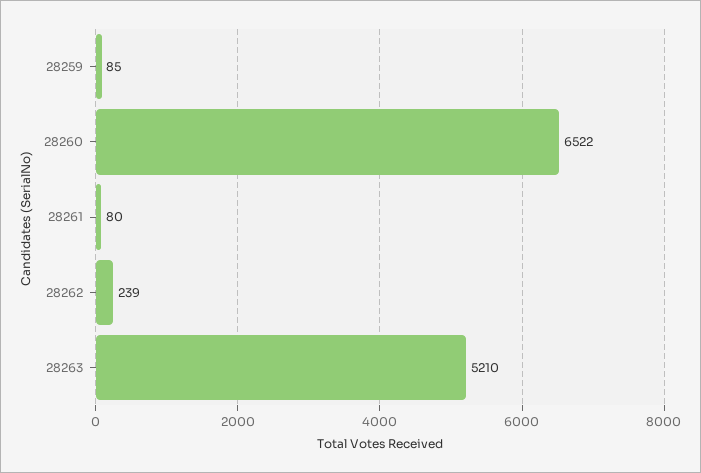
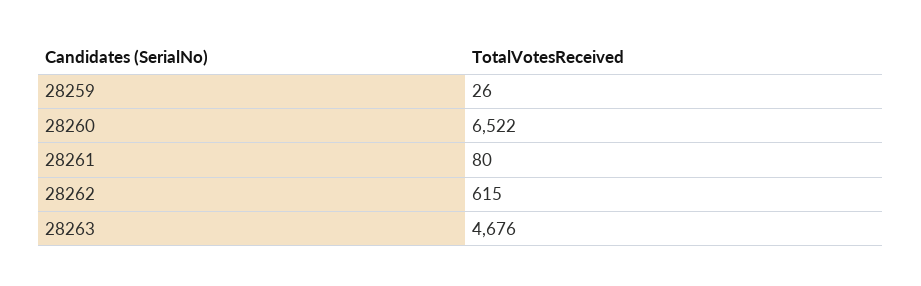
28259: 85 -> 26
28262: 239 -> 615
28263: 5210 -> 4676

